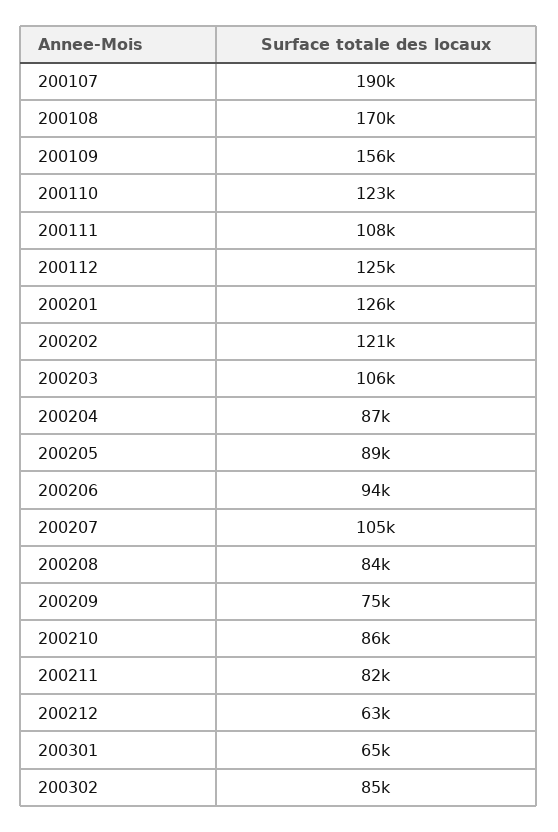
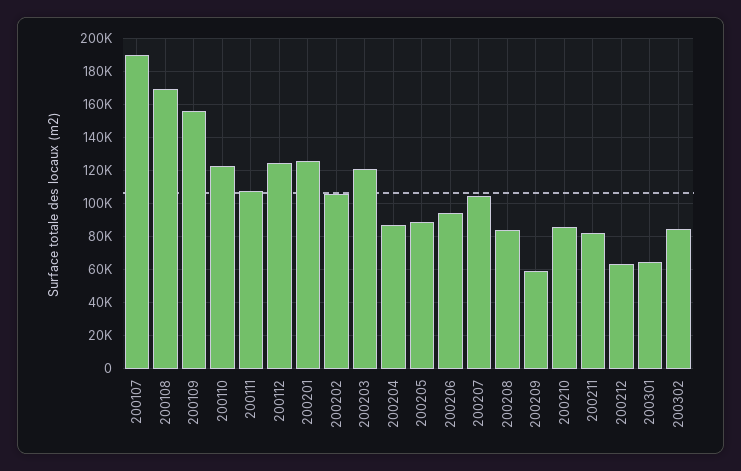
200202: 121000 -> 105000
200203: 106000 -> 120000
200209: 75000 -> 60000

